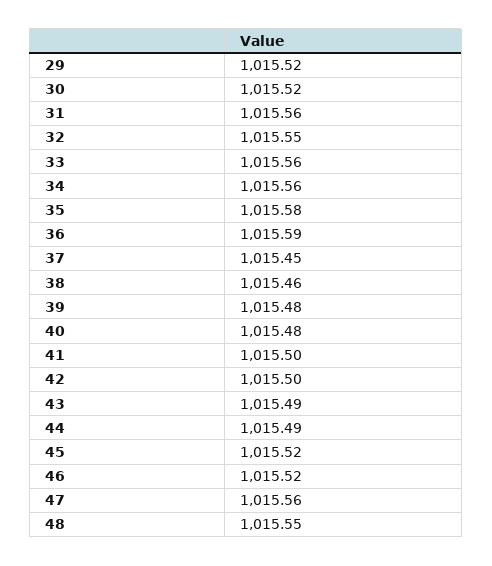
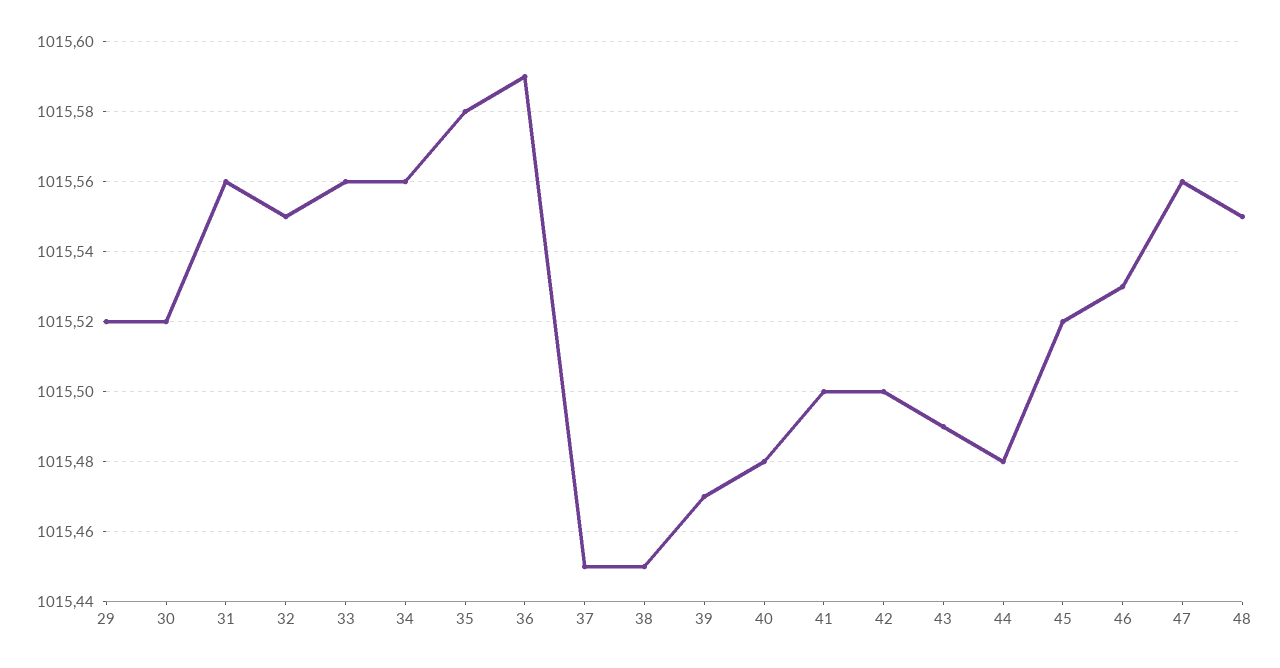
38: 1015.46 -> 1015.45
39: 1015.48 -> 1015.47
44: 1015.49 -> 1015.48
46: 1015.52 -> 1015.53

